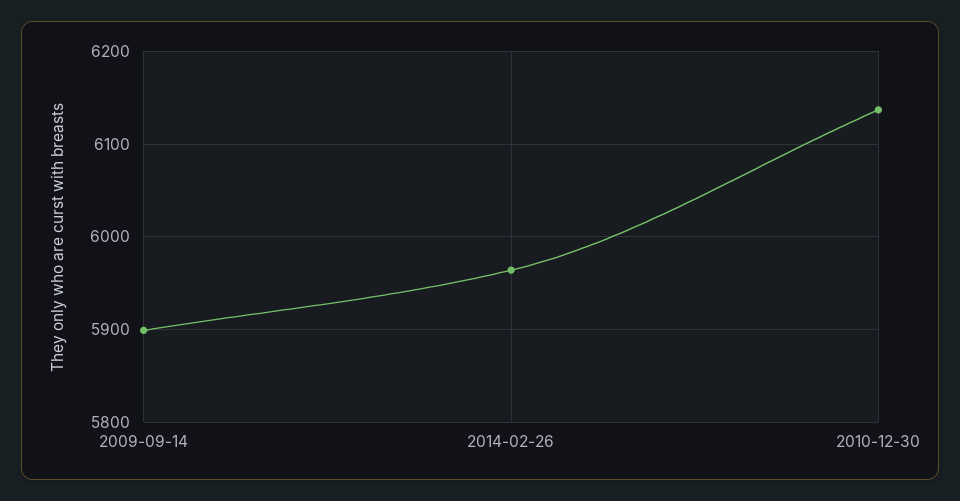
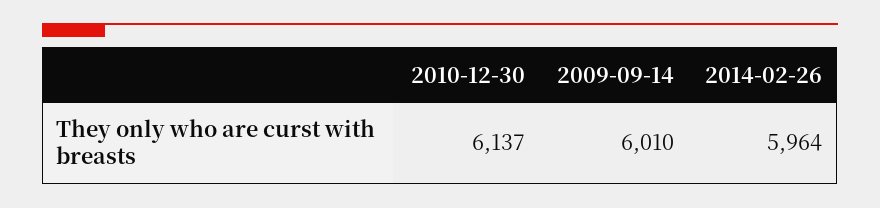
2009-09-14: 5900 -> 6010

